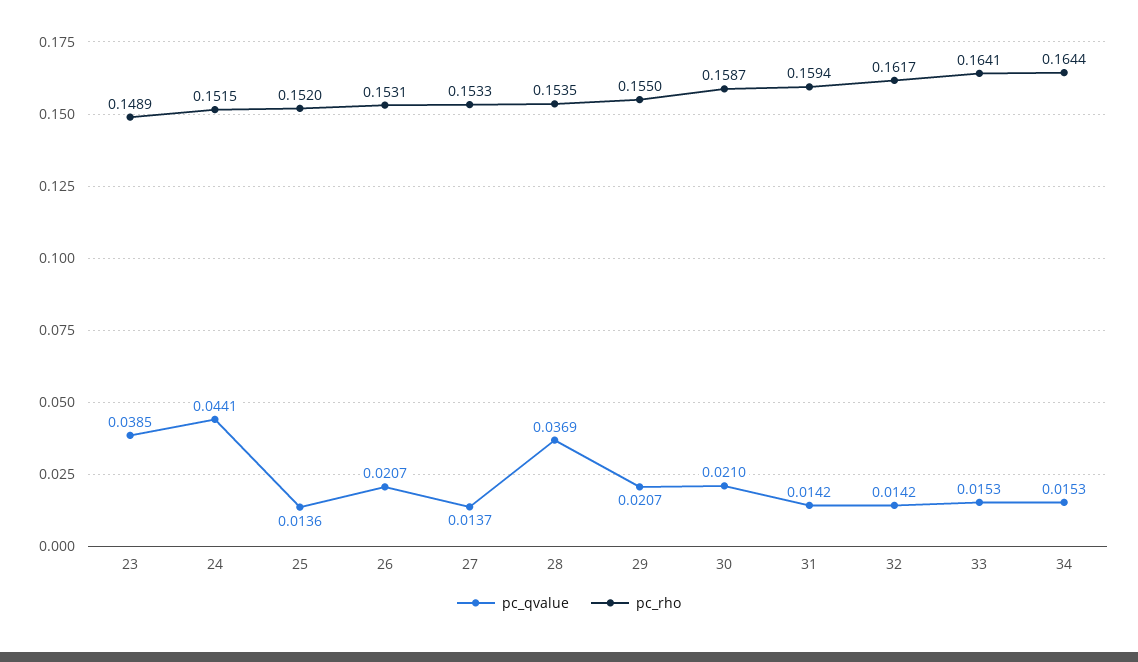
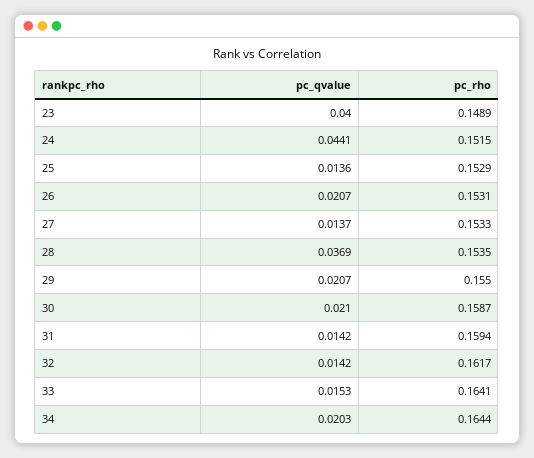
pc_qvalue, 23: 0.0385 -> 0.04
pc_rho, 25: 0.152 -> 0.1529
pc_qvalue, 34: 0.0153 -> 0.0203

